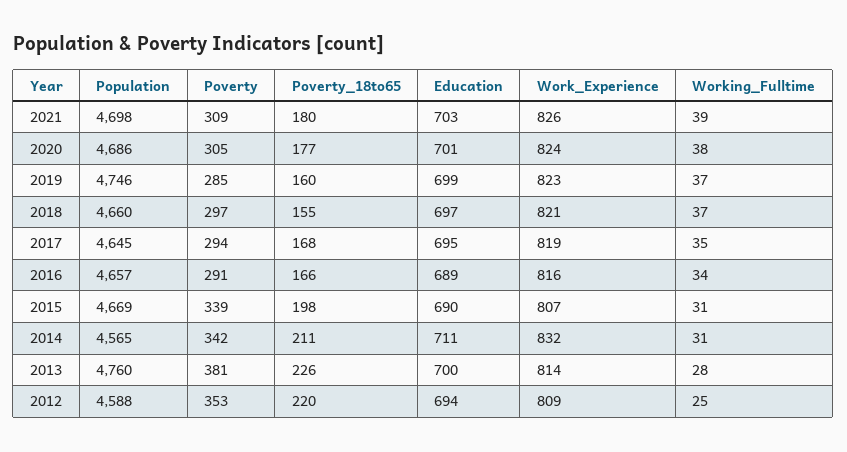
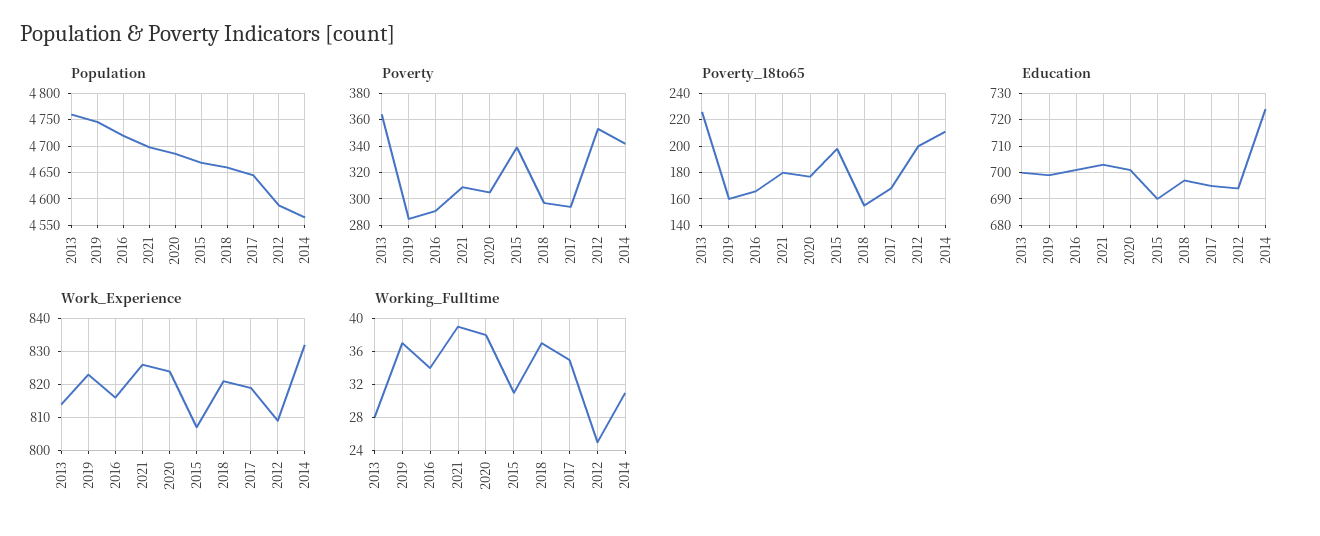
Population, 2016: 4657 -> 4725
Education, 2016: 689 -> 700
Education, 2014: 711 -> 725
Poverty, 2013: 381 -> 365
Poverty_18to65, 2012: 220 -> 200

